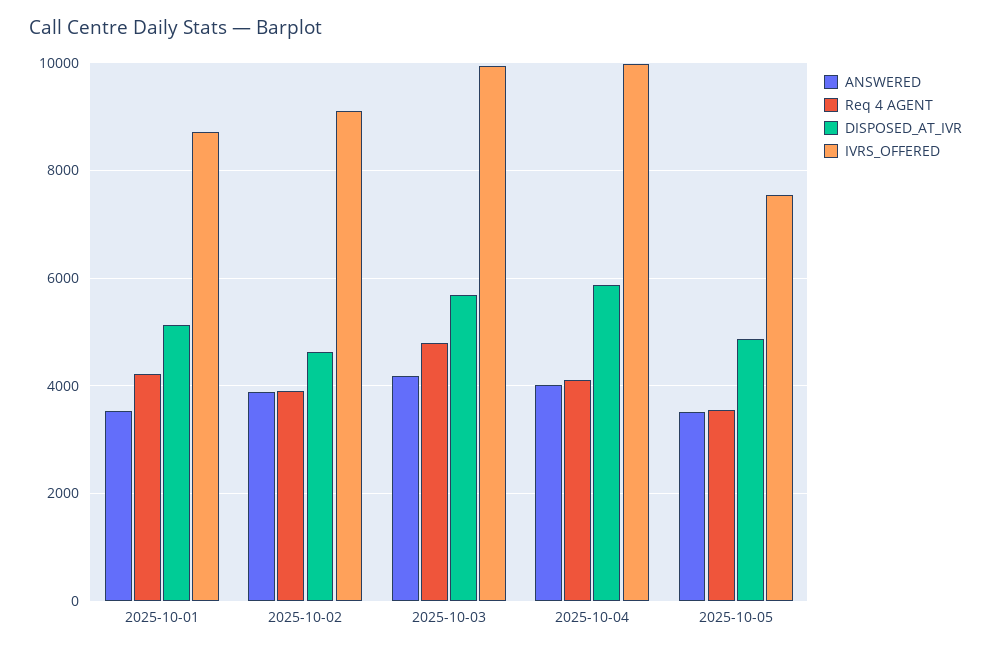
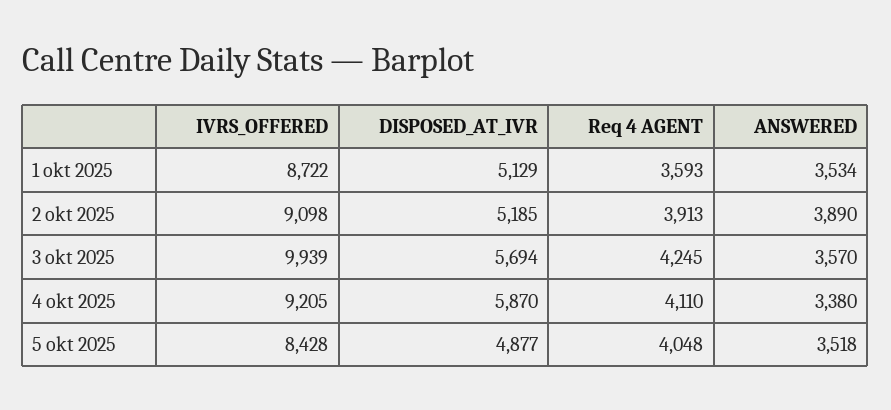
Req 4 AGENT, 2025-10-01: 4200 -> 3593
DISPOSED_AT_IVR, 2025-10-02: 4600 -> 5185
ANSWERED, 2025-10-03: 4200 -> 3570
Req 4 AGENT, 2025-10-03: 4800 -> 4245
ANSWERED, 2025-10-04: 4000 -> 3380
IVRS_OFFERED, 2025-10-04: 10000 -> 9205
Req 4 AGENT, 2025-10-05: 3600 -> 4048
IVRS_OFFERED, 2025-10-05: 7600 -> 8428

